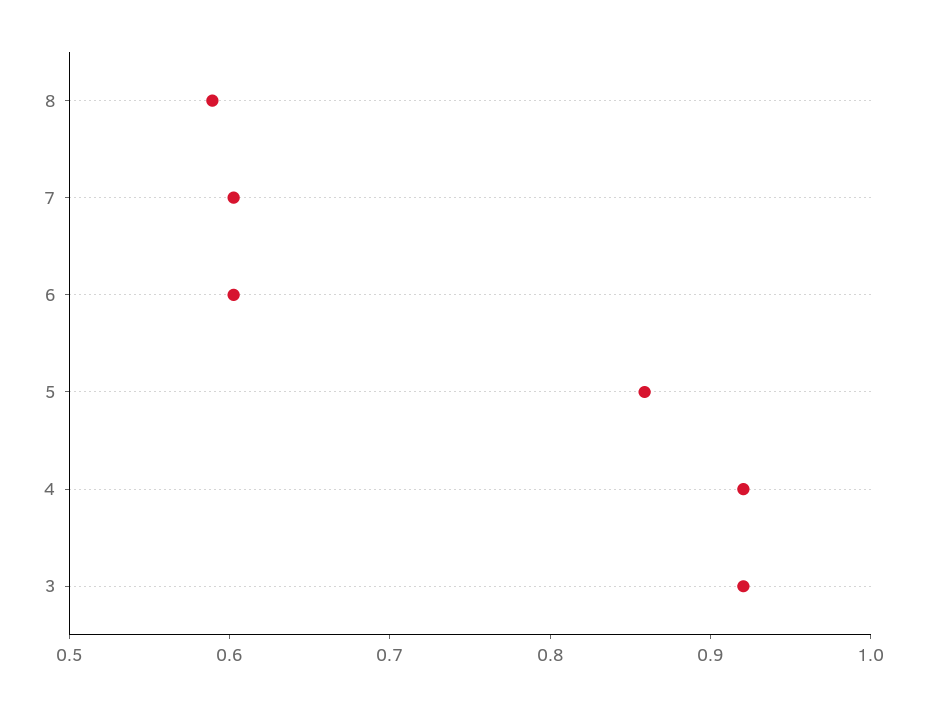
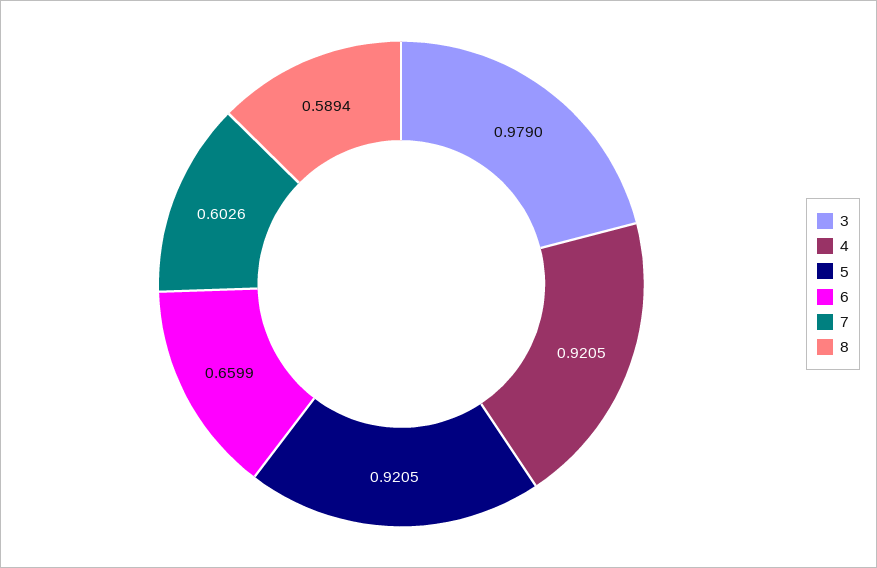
6: 0.6 -> 0.6599
5: 0.86 -> 0.9205
3: 0.92 -> 0.979

